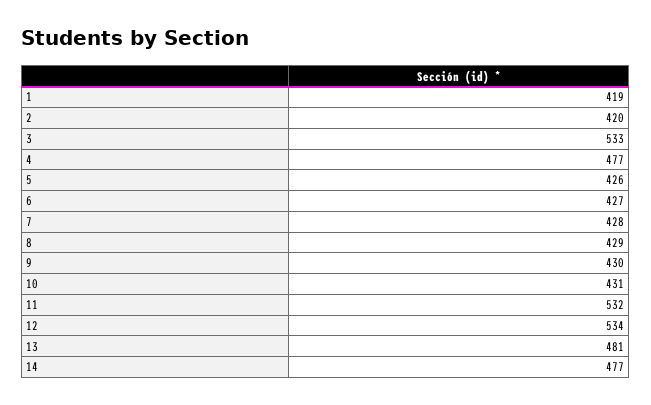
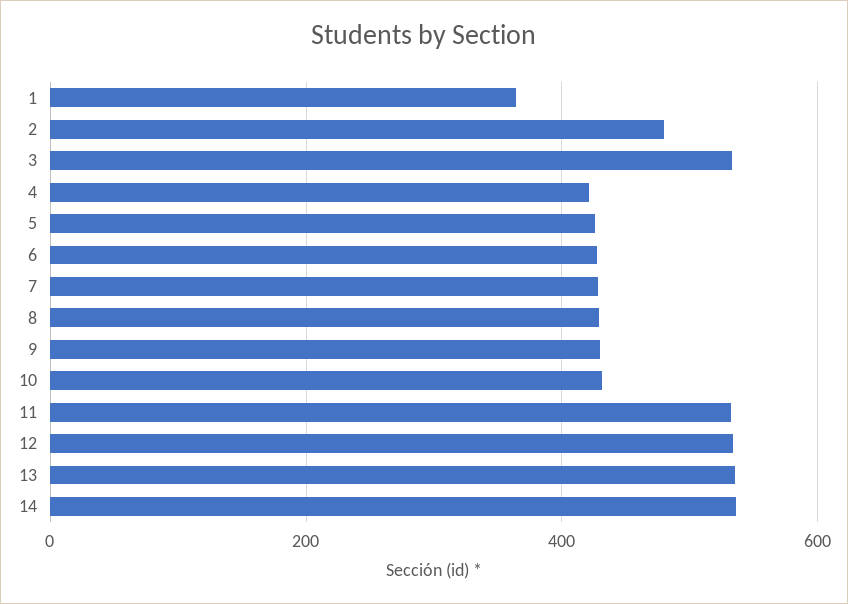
1: 419 -> 360
2: 420 -> 480
4: 477 -> 420
13: 481 -> 540
14: 477 -> 540

